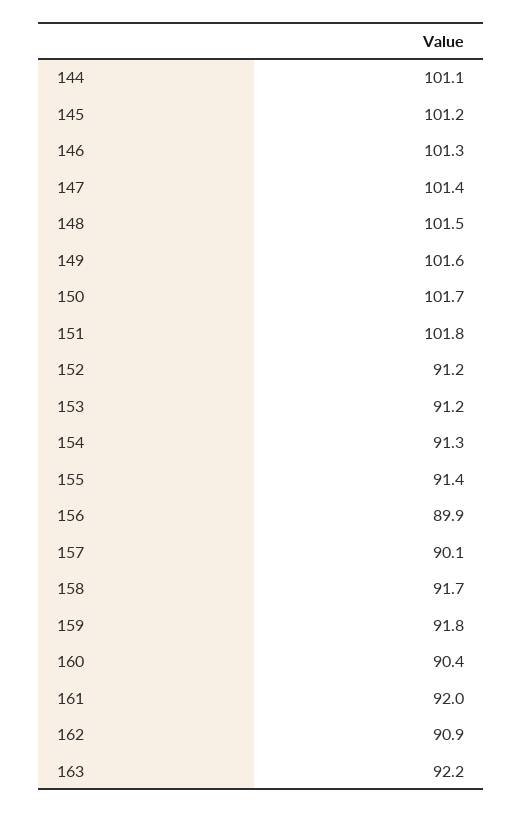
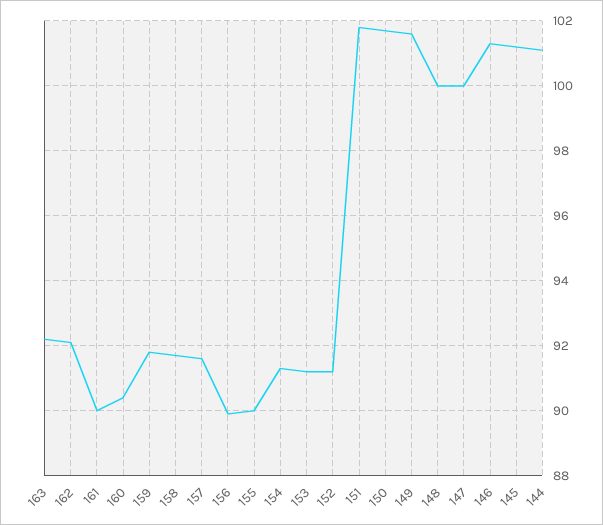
147: 101.4 -> 100
148: 101.5 -> 100
155: 91.4 -> 90
157: 90.1 -> 91.5
161: 92 -> 90
162: 90.9 -> 92

